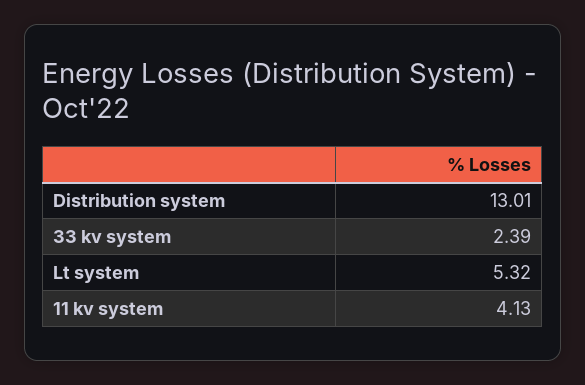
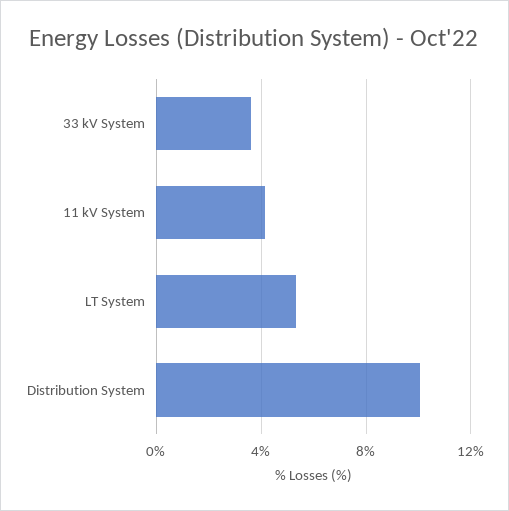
Distribution system: 13.01 -> 10
33 kv system: 2.39 -> 3.5

